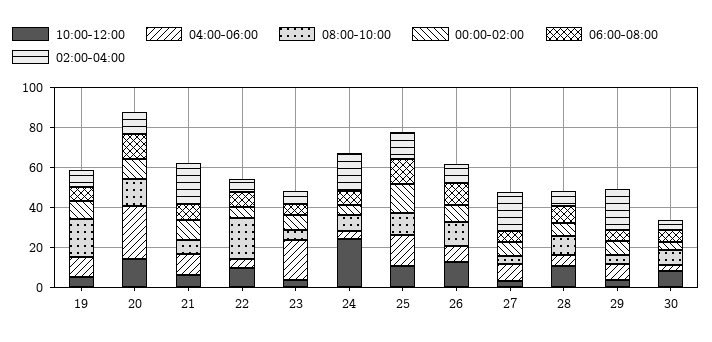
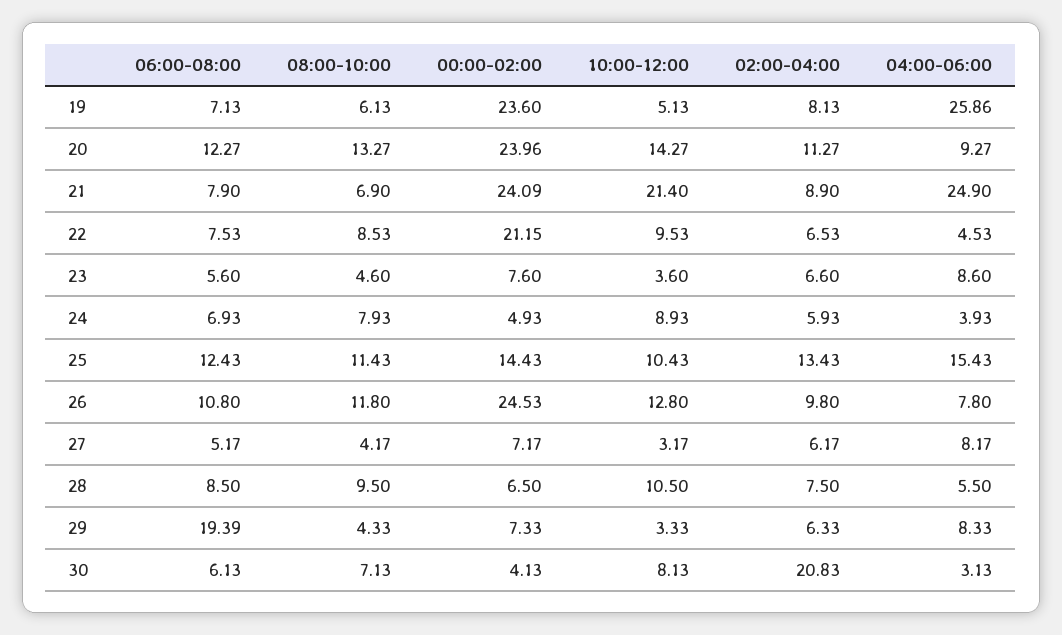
04:00-06:00, 19: 10 -> 25.86
08:00-10:00, 19: 20 -> 6.13
00:00-02:00, 19: 10 -> 23.6
04:00-06:00, 20: 25 -> 9.27
00:00-02:00, 20: 10 -> 23.96
10:00-12:00, 21: 5 -> 21.4
04:00-06:00, 21: 10 -> 24.9
00:00-02:00, 21: 10 -> 24.09
02:00-04:00, 21: 20 -> 8.9
08:00-10:00, 22: 20 -> 8.53
00:00-02:00, 22: 5 -> 21.15
04:00-06:00, 23: 20 -> 8.6
10:00-12:00, 24: 25 -> 8.93
02:00-04:00, 24: 20 -> 5.93
00:00-02:00, 26: 10 -> 24.53
02:00-04:00, 27: 20 -> 6.17
06:00-08:00, 29: 5 -> 19.39
02:00-04:00, 29: 20 -> 6.33
02:00-04:00, 30: 5 -> 20.83

